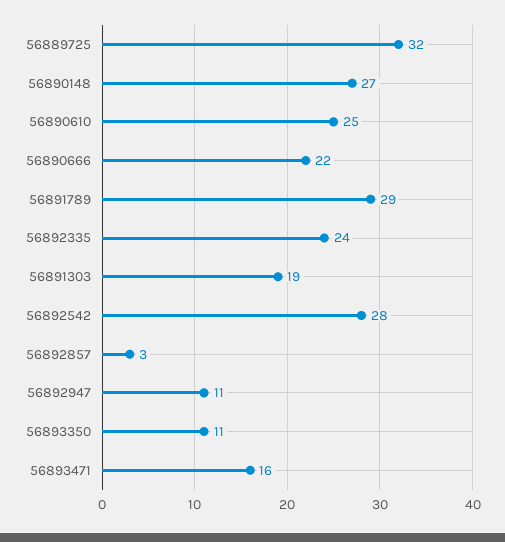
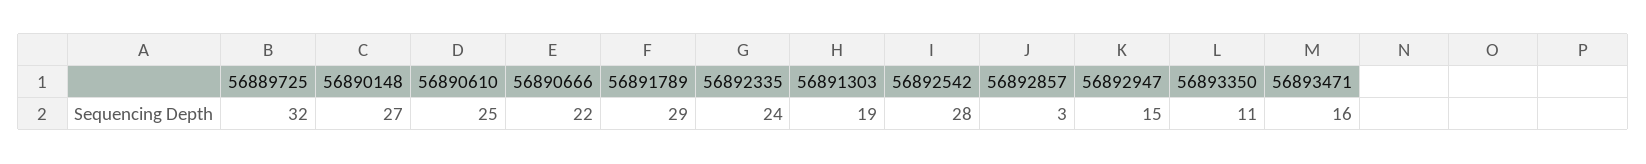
56892947: 11 -> 15

